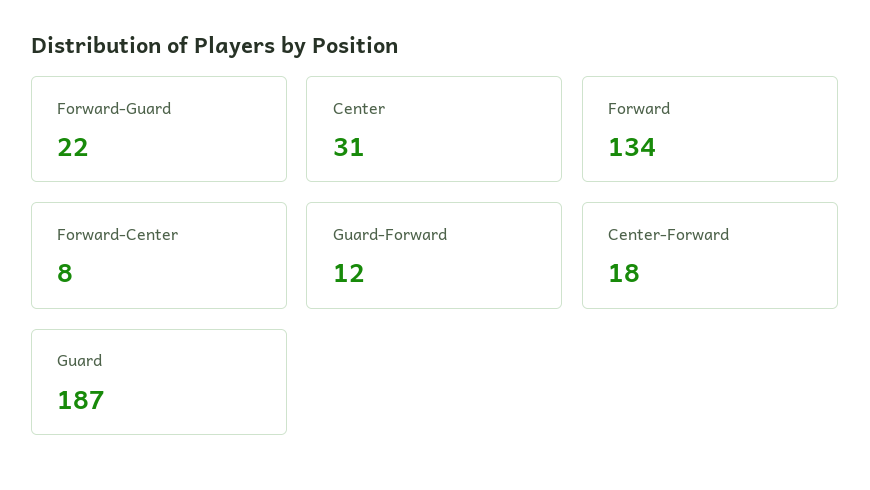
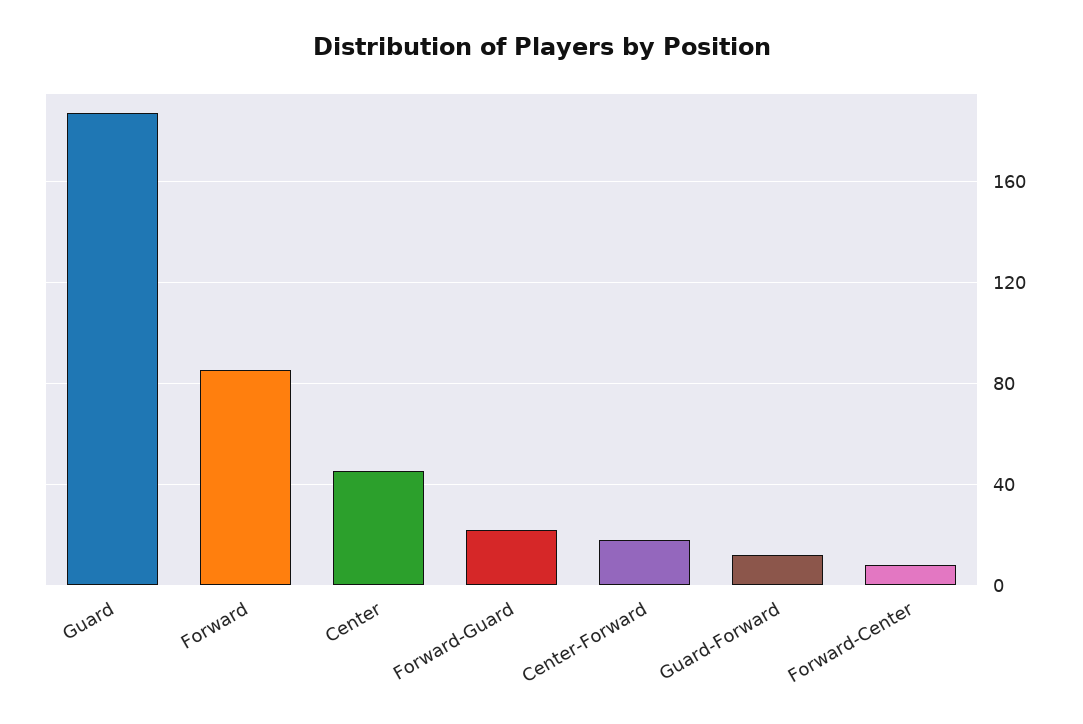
Center: 31 -> 45
Forward: 134 -> 85

